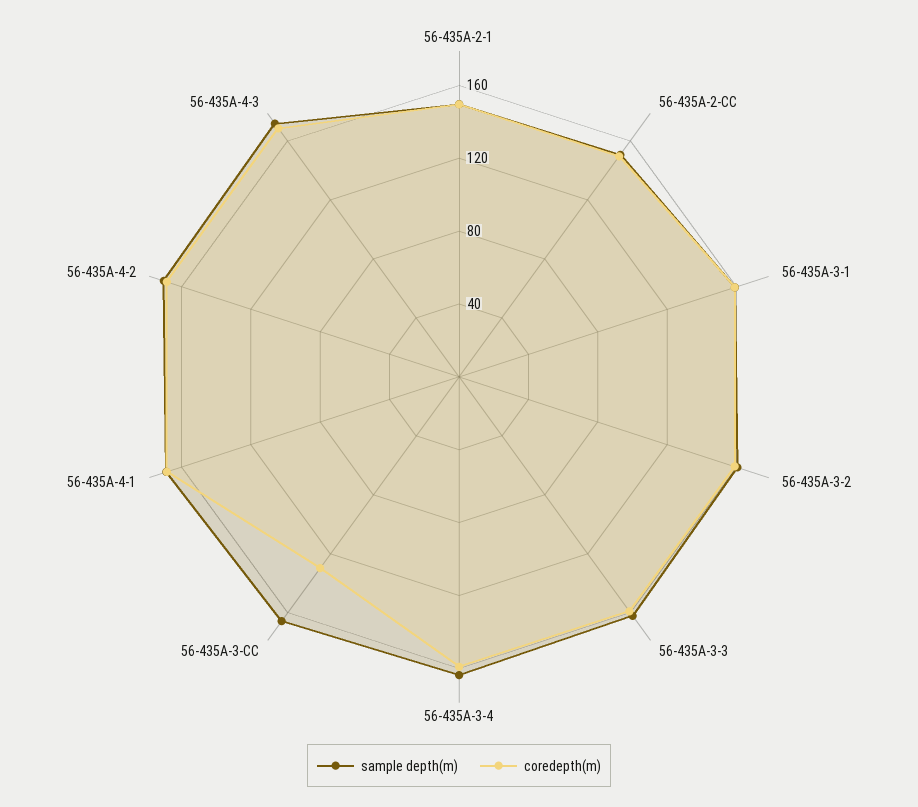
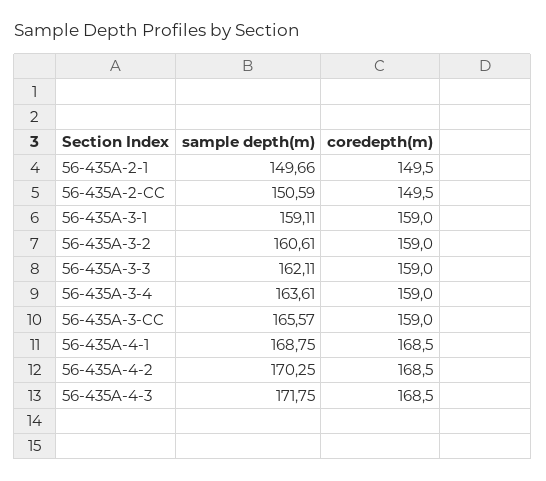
coredepth(m), 56-435A-3-CC: 130 -> 159

